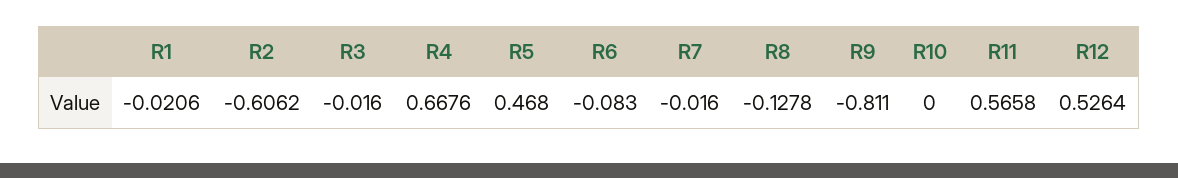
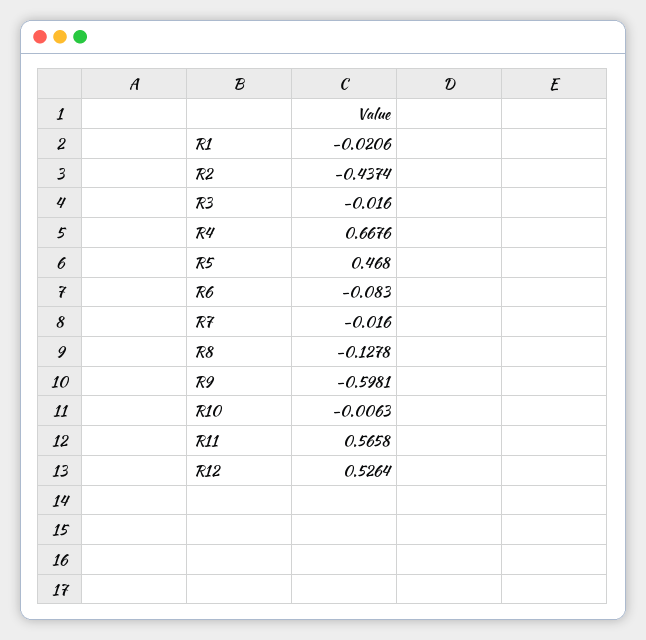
R2: -0.6062 -> -0.4374
R9: -0.811 -> -0.5981
R10: 0 -> -0.0063

